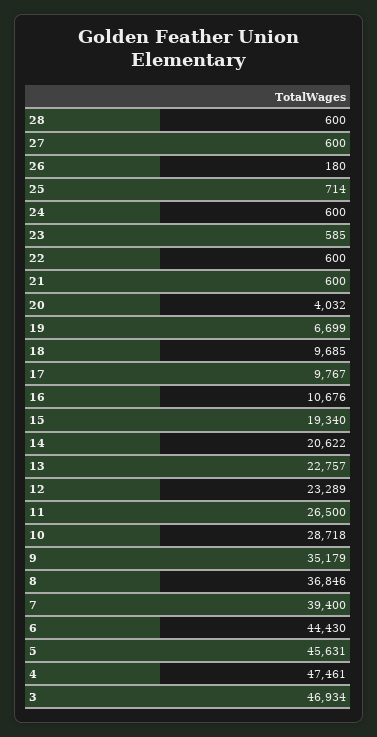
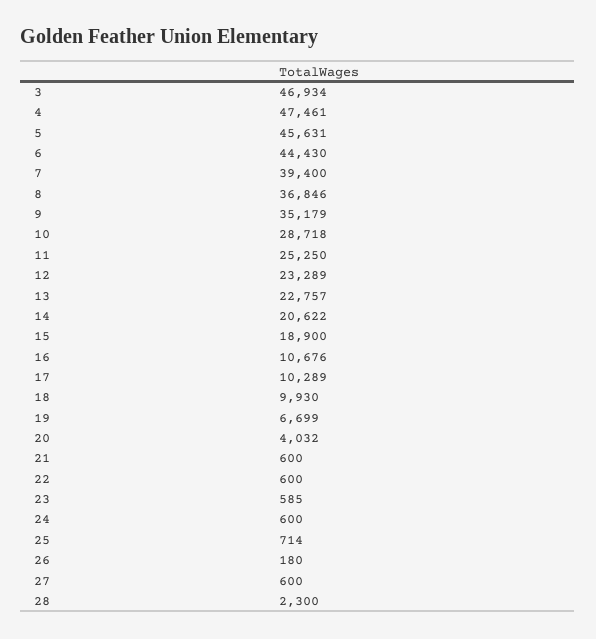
28: 600 -> 2300
18: 9685 -> 9930
17: 9767 -> 10289
15: 19340 -> 18900
11: 26500 -> 25250

